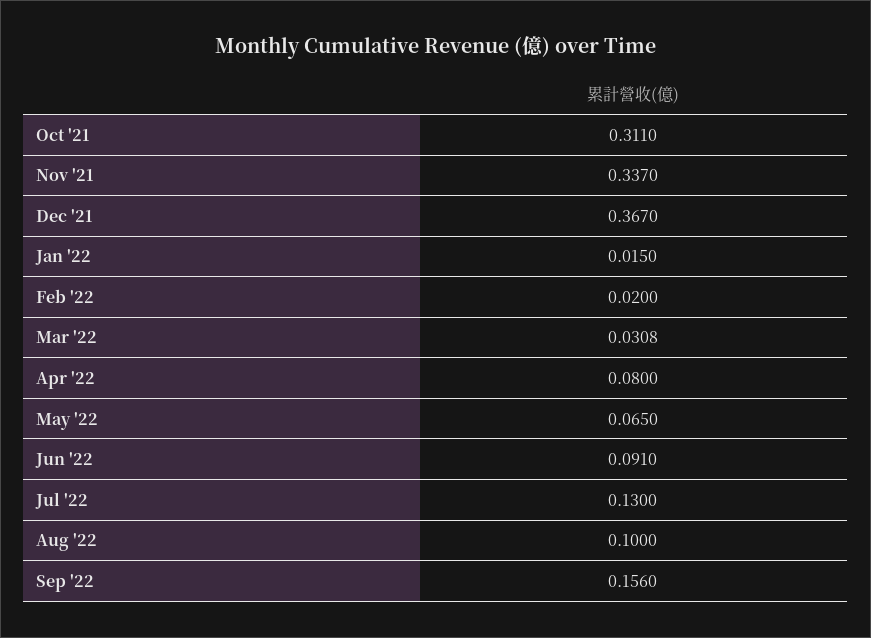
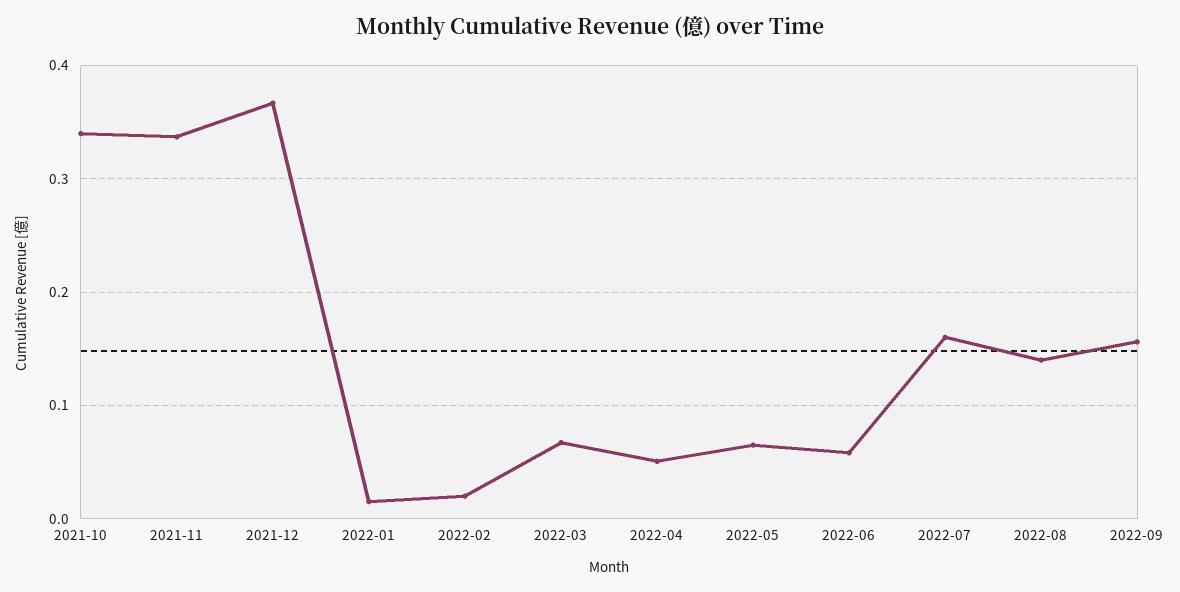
Oct '21: 0.311 -> 0.34
Mar '22: 0.0308 -> 0.07
Apr '22: 0.08 -> 0.05
Jun '22: 0.091 -> 0.06
Jul '22: 0.13 -> 0.16
Aug '22: 0.1 -> 0.14

